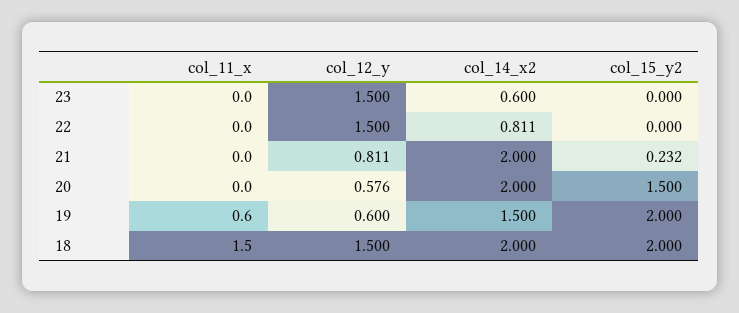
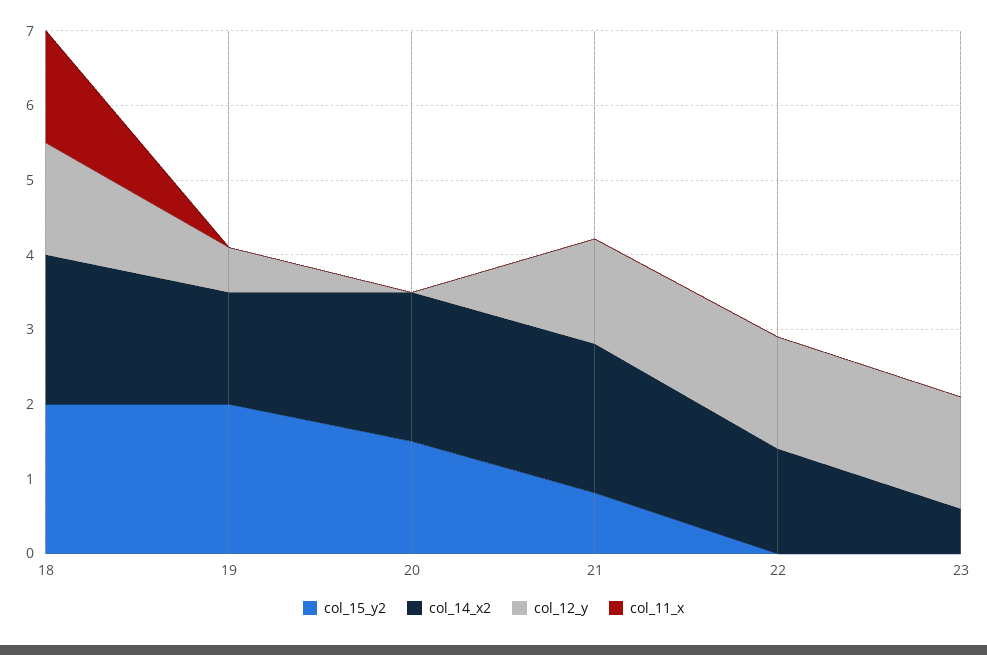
col_14_x2, 22: 0.811 -> 1.4
col_12_y, 21: 0.811 -> 1.4
col_15_y2, 21: 0.232 -> 0.8
col_12_y, 20: 0.576 -> 0
col_11_x, 19: 0.6 -> 0

